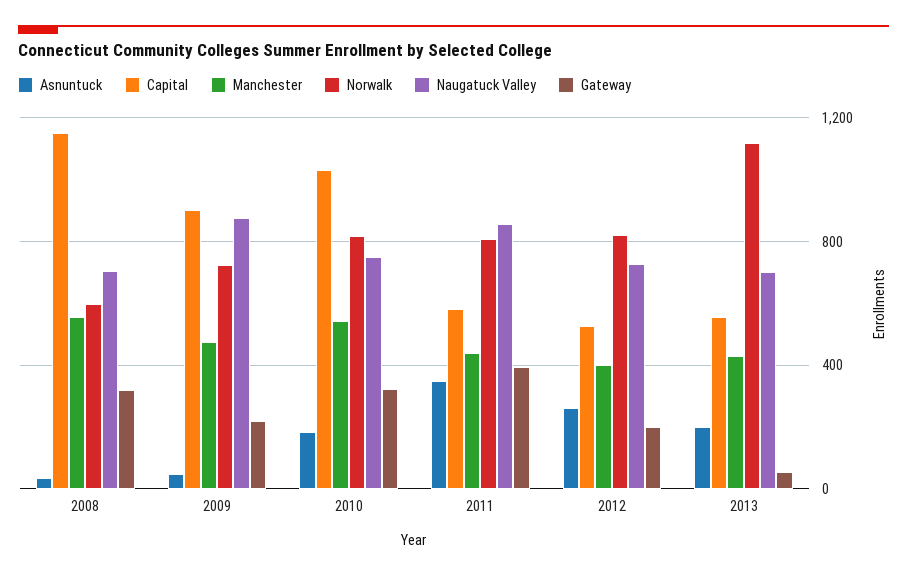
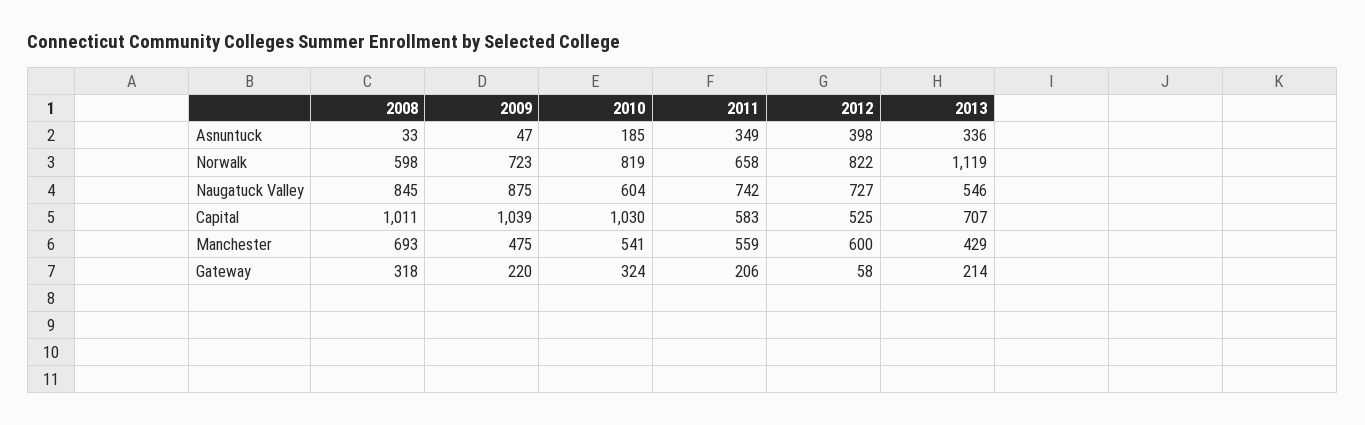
Capital, 2008: 1150 -> 1011
Manchester, 2008: 550 -> 693
Naugatuck Valley, 2008: 700 -> 845
Capital, 2009: 900 -> 1039
Naugatuck Valley, 2010: 750 -> 604
Manchester, 2011: 450 -> 559
Norwalk, 2011: 800 -> 658
Naugatuck Valley, 2011: 850 -> 742
Gateway, 2011: 400 -> 206
Asnuntuck, 2012: 250 -> 398
Manchester, 2012: 400 -> 600
Gateway, 2012: 200 -> 58
Asnuntuck, 2013: 200 -> 336
Capital, 2013: 550 -> 707
Naugatuck Valley, 2013: 700 -> 546
Gateway, 2013: 50 -> 214

